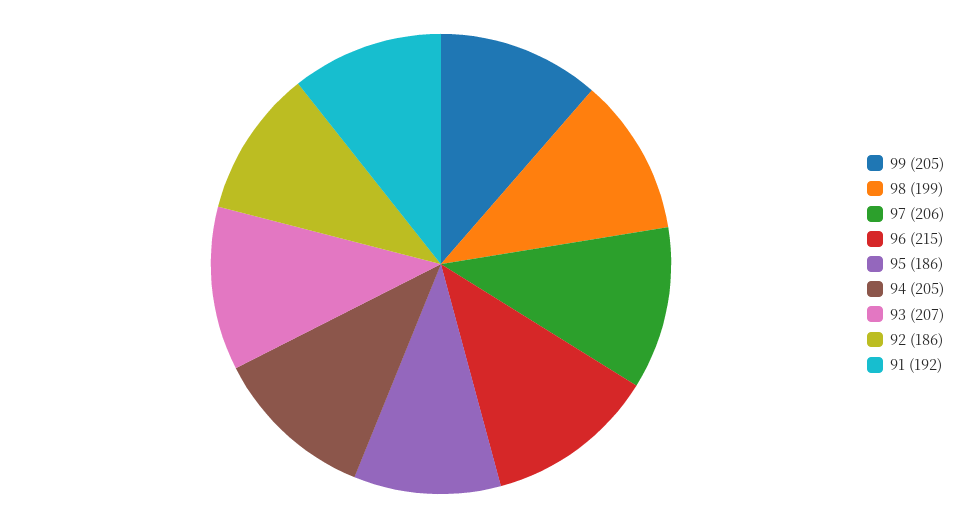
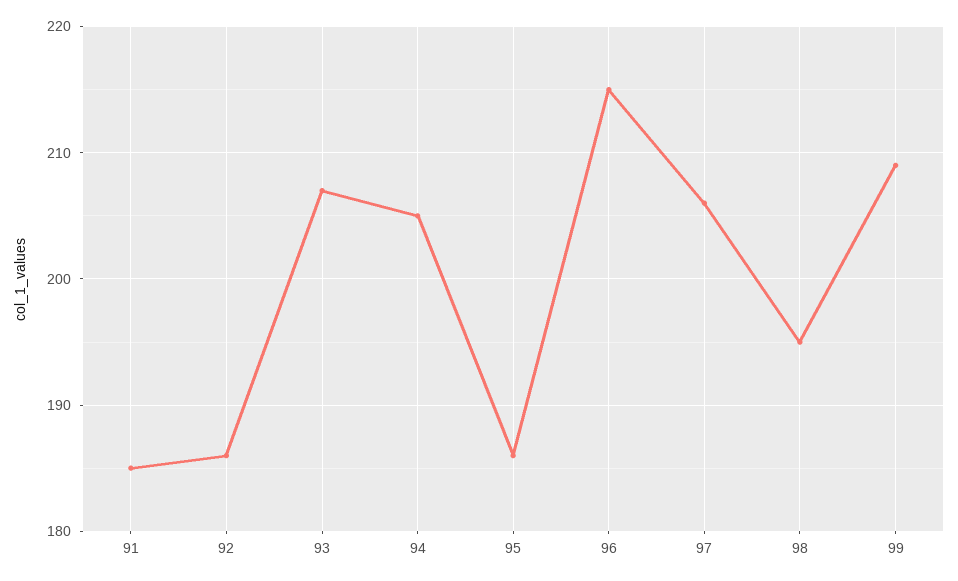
99: 205 -> 209
98: 199 -> 195
91: 192 -> 185

